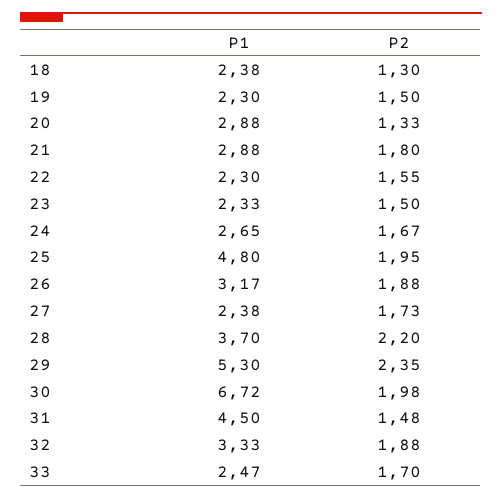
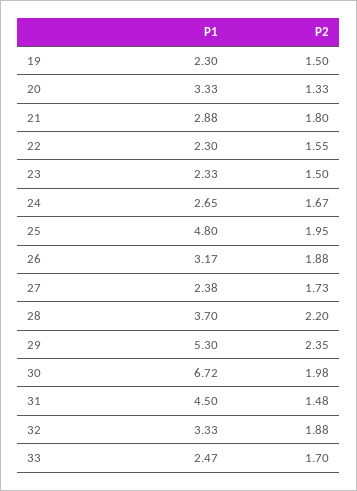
P1, 18: 2.38 -> none
P2, 18: 1.3 -> none
P1, 20: 2.88 -> 3.33

